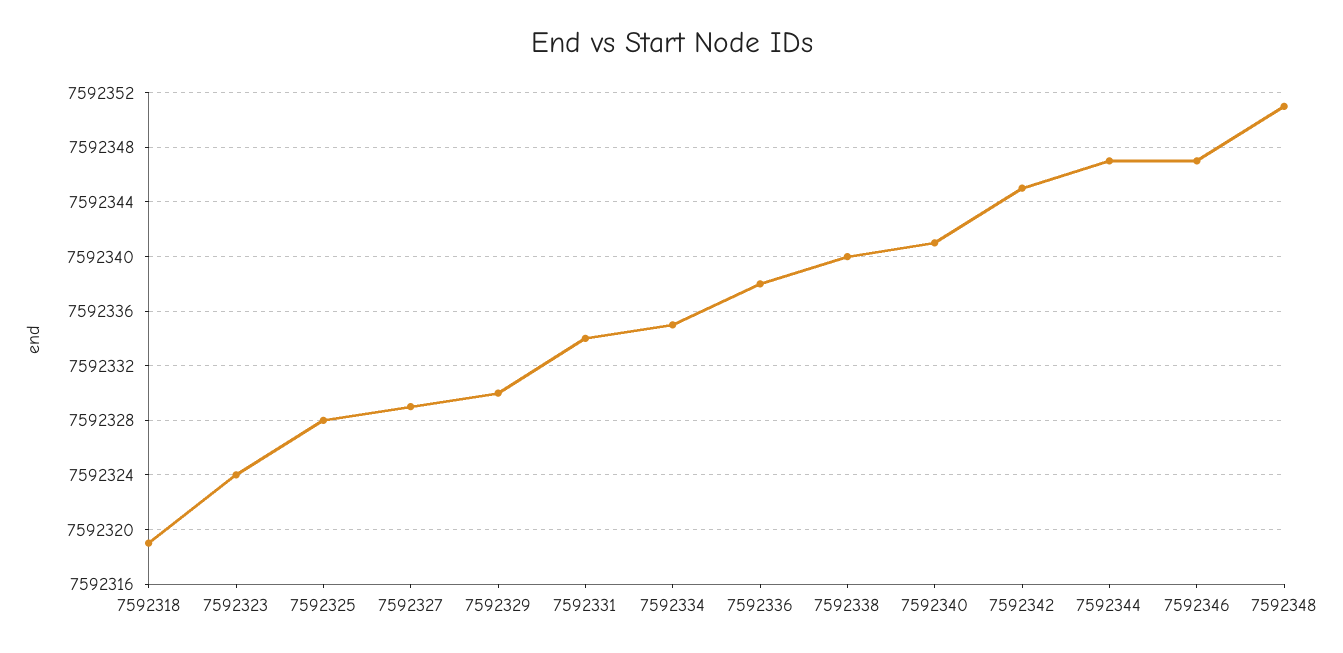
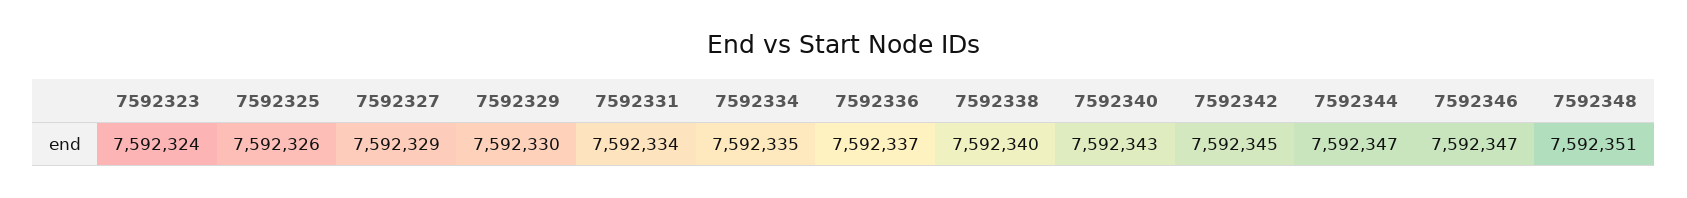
7592318: 7592319 -> none
7592325: 7592328 -> 7592326
7592336: 7592338 -> 7592337
7592340: 7592341 -> 7592343

